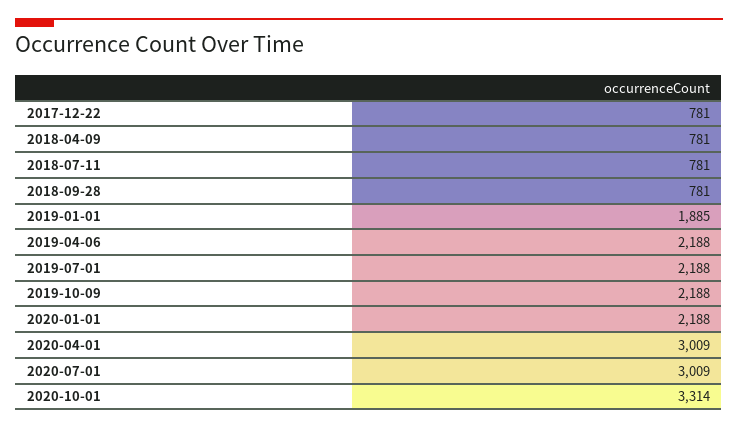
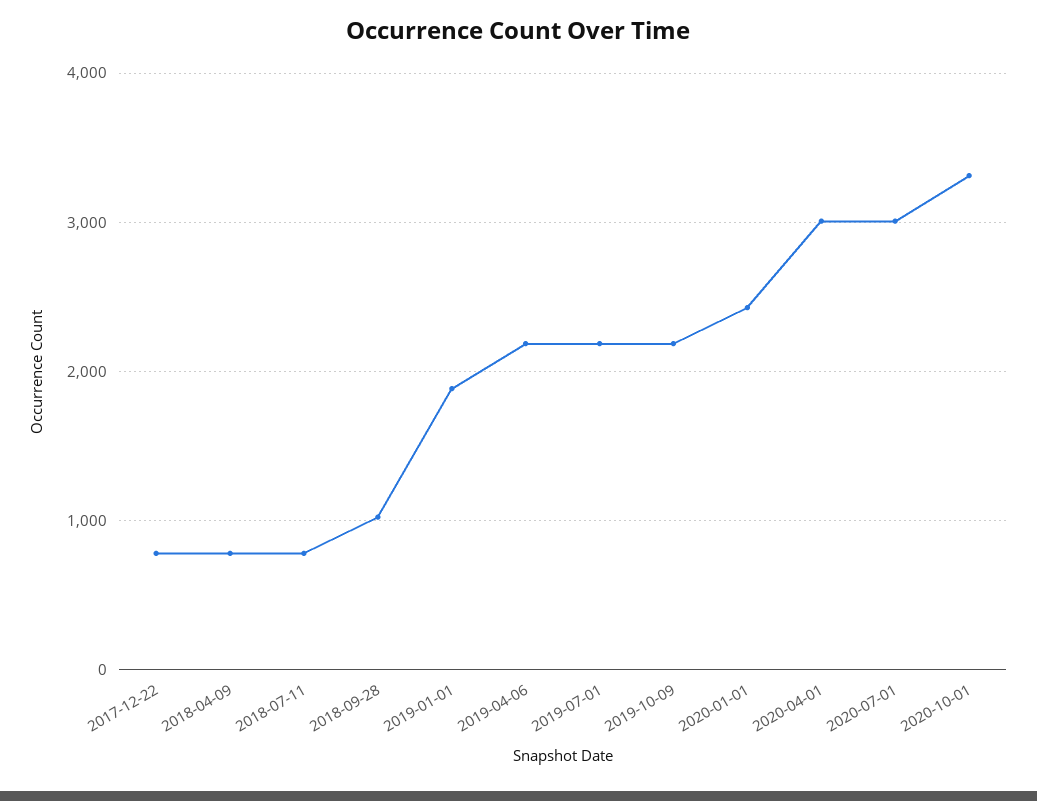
2018-09-28: 781 -> 1000
2020-01-01: 2188 -> 2400

